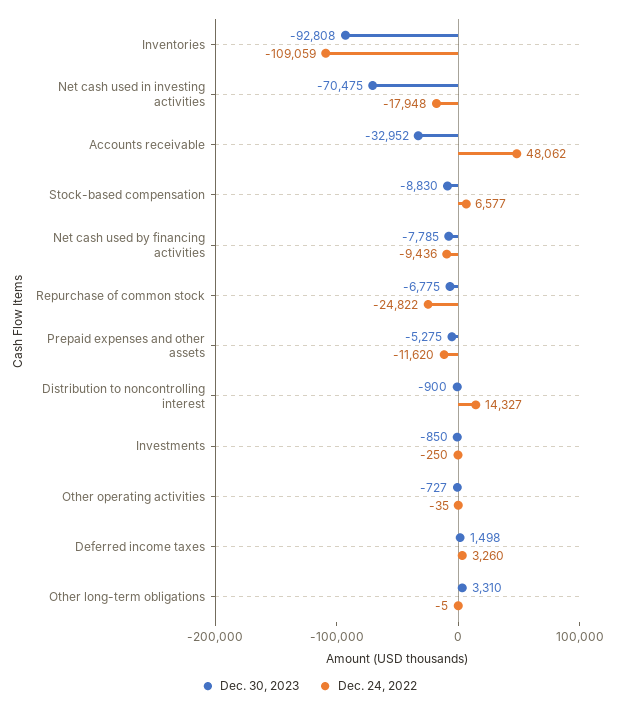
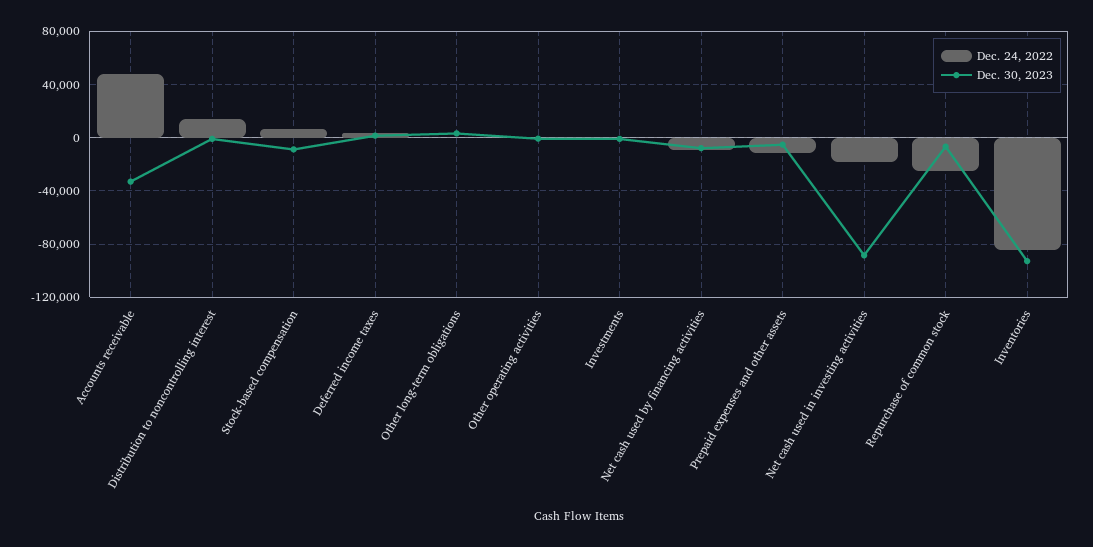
Dec. 24, 2022, Inventories: -109059 -> -85000
Dec. 30, 2023, Net cash used in investing activities: -70475 -> -90000

